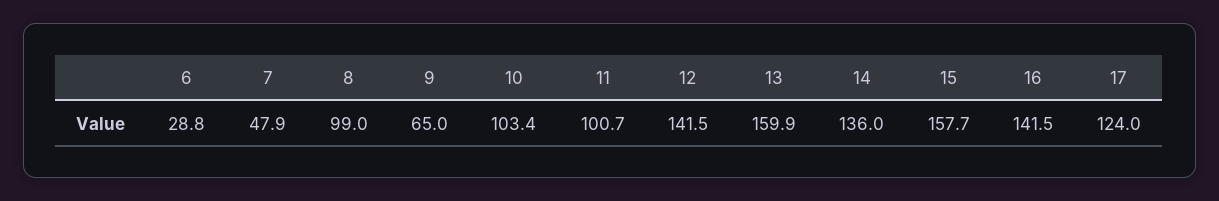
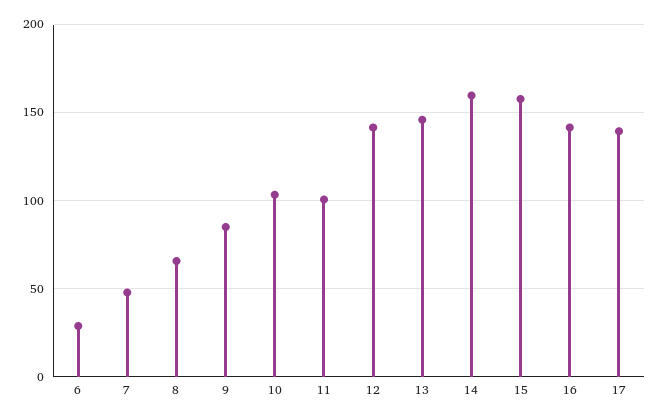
8: 99 -> 65
9: 65 -> 85
13: 159.9 -> 145
14: 136 -> 160
17: 124 -> 140

